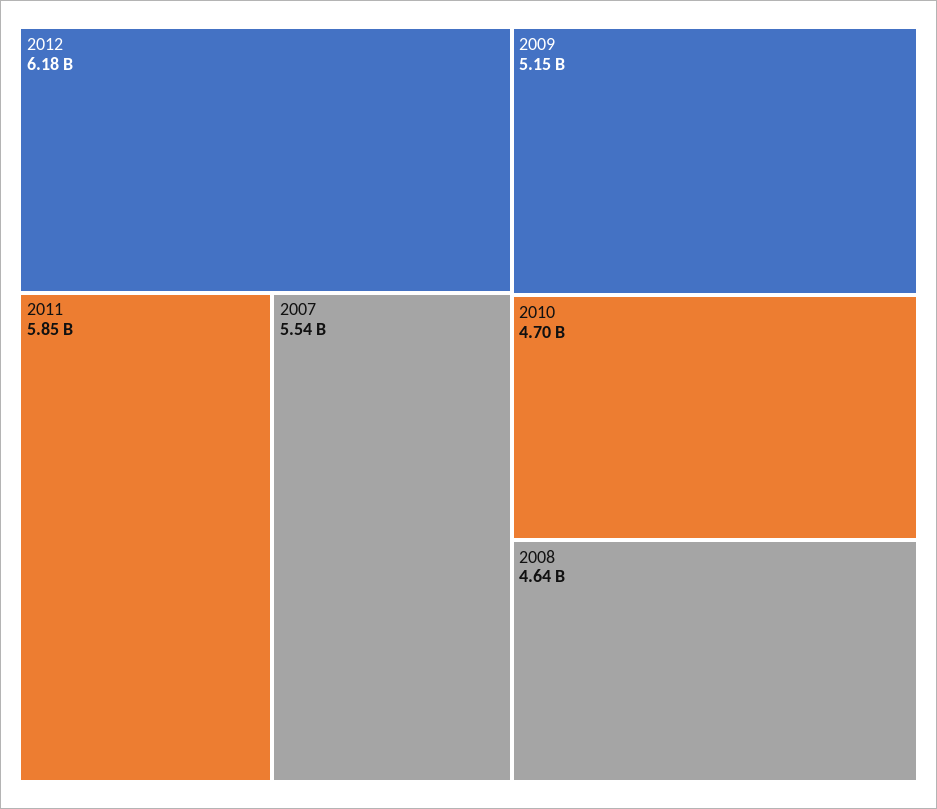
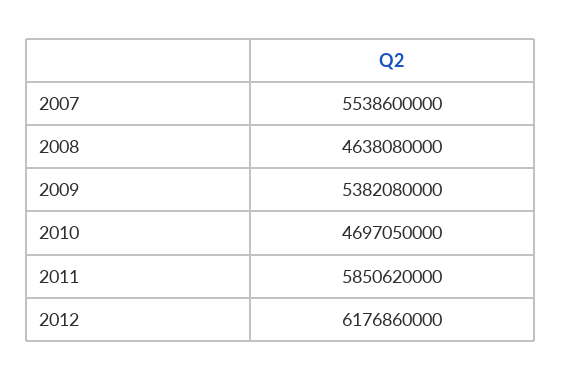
2009: 5150000000 -> 5382080000

